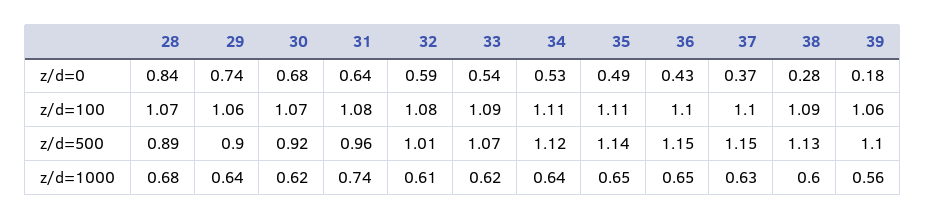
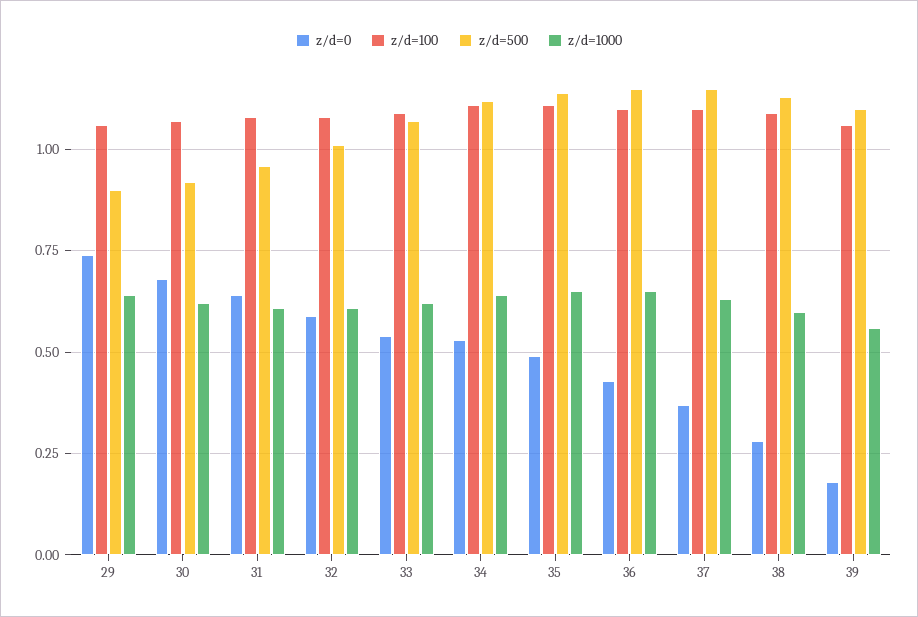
z/d=0, 28: 0.84 -> none
z/d=100, 28: 1.07 -> none
z/d=500, 28: 0.89 -> none
z/d=1000, 28: 0.68 -> none
z/d=1000, 31: 0.74 -> 0.6

